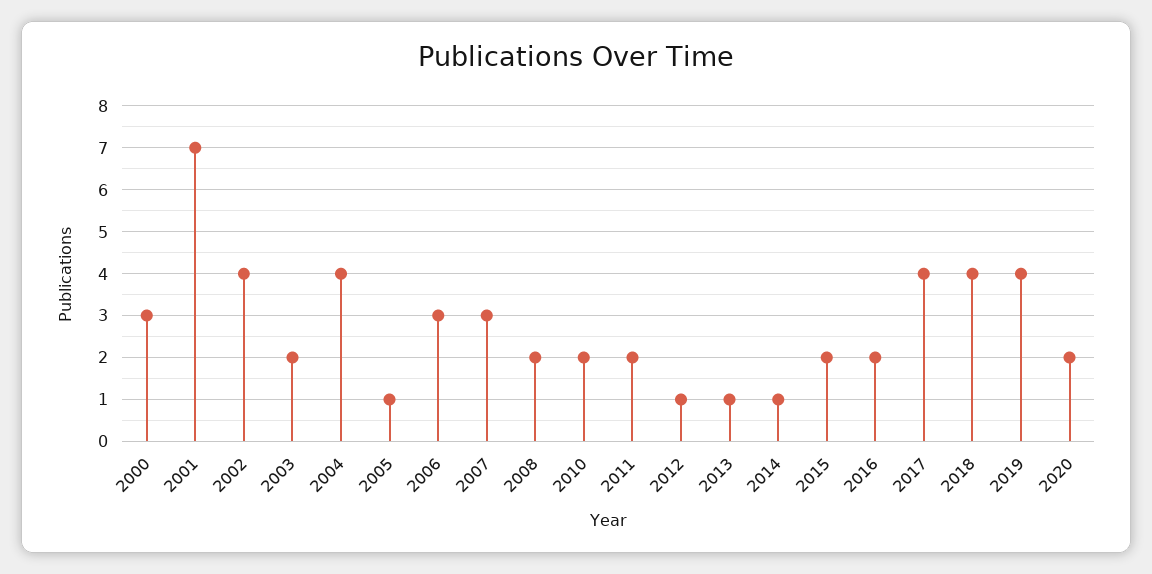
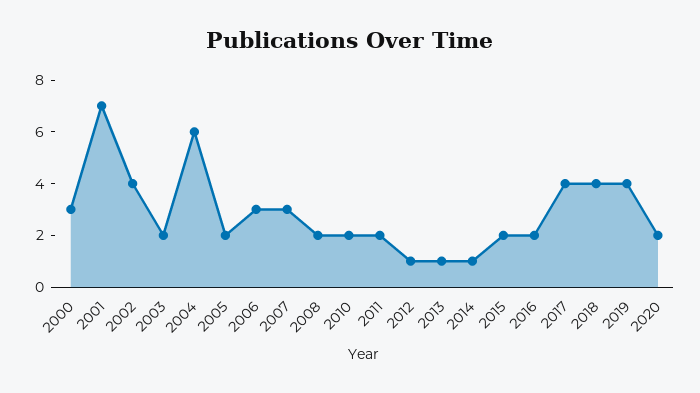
2004: 4 -> 6
2005: 1 -> 2

